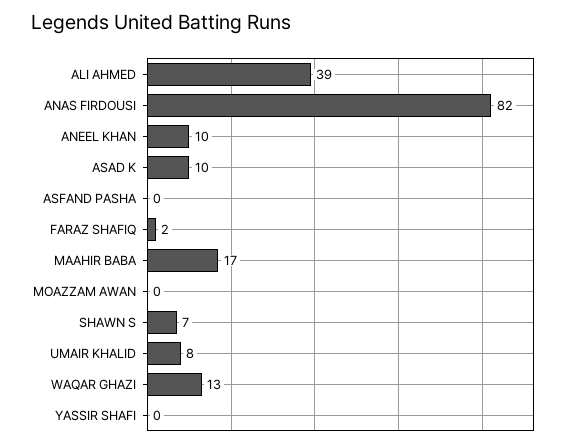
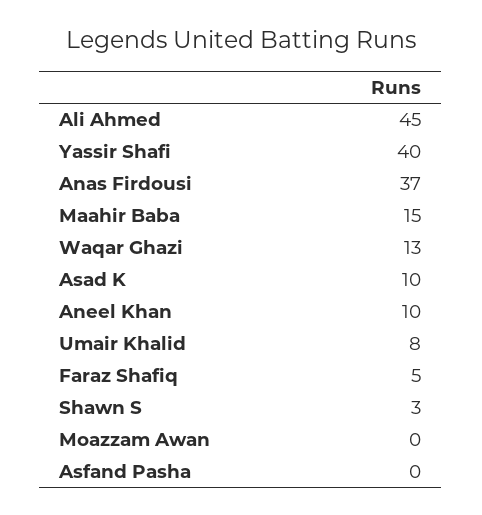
ALI AHMED: 39 -> 45
ANAS FIRDOUSI: 82 -> 37
FARAZ SHAFIQ: 2 -> 5
MAAHIR BABA: 17 -> 15
SHAWN S: 7 -> 3
YASSIR SHAFI: 0 -> 40

